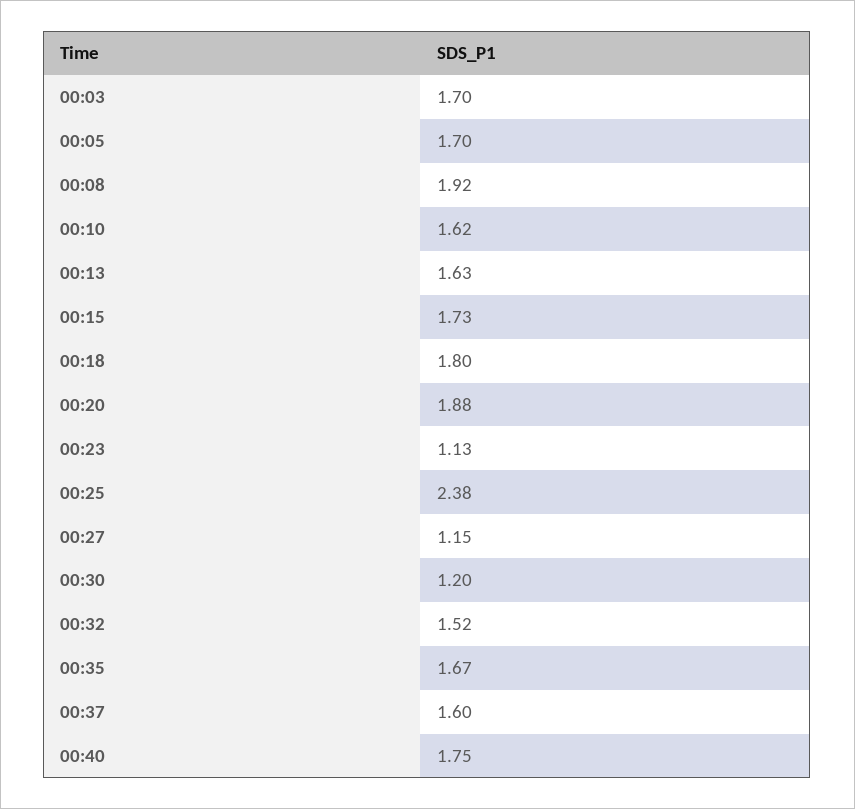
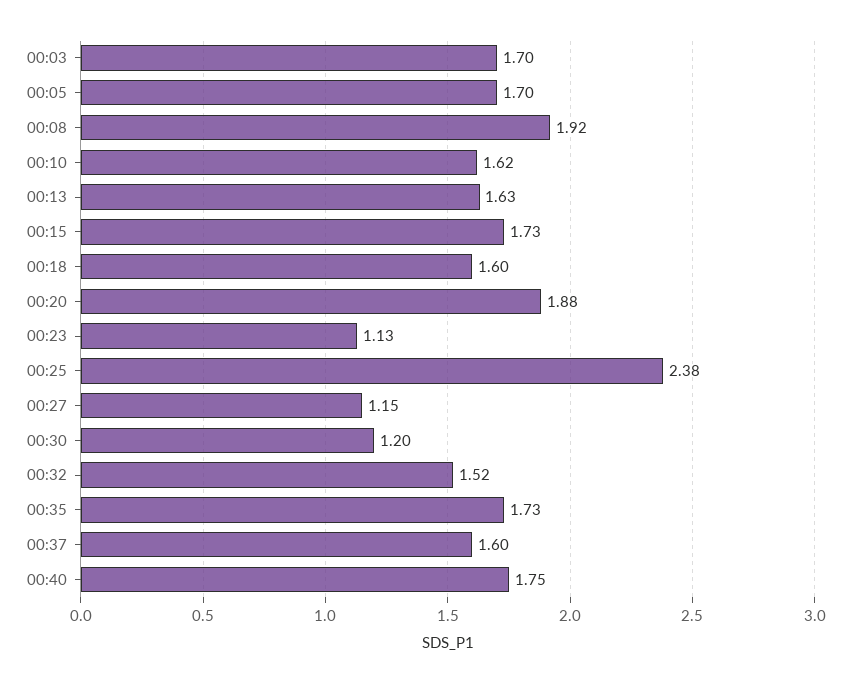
00:18: 1.8 -> 1.6
00:35: 1.67 -> 1.73

